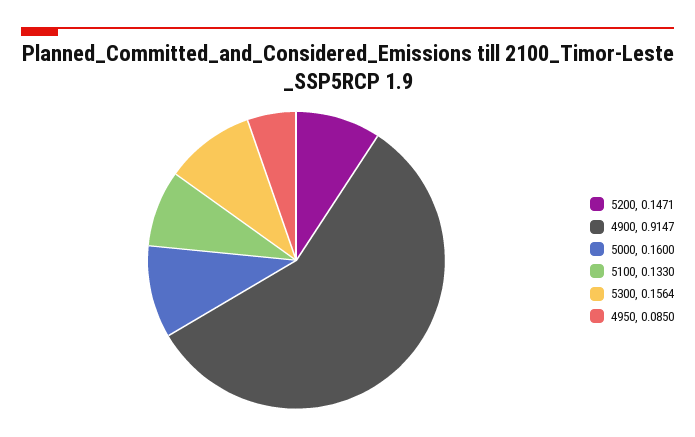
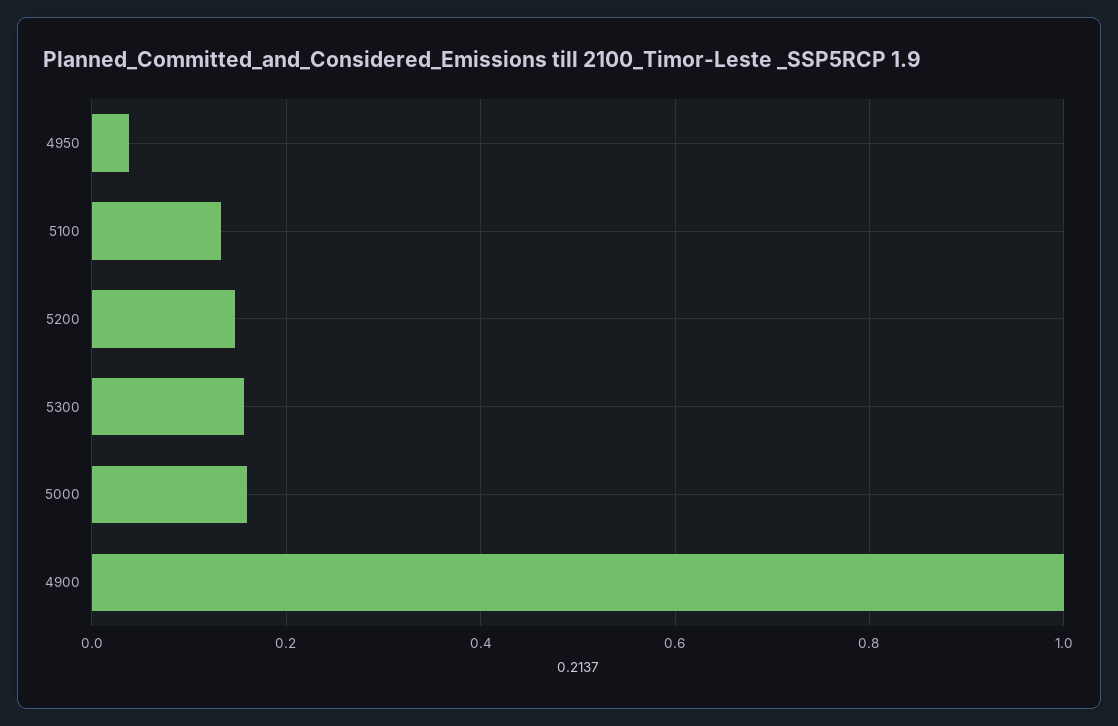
4900: 0.9147 -> 1
4950: 0.085 -> 0.04

